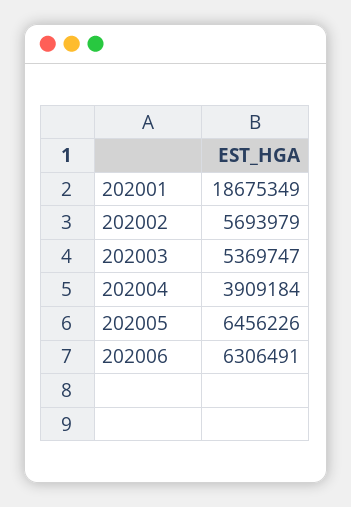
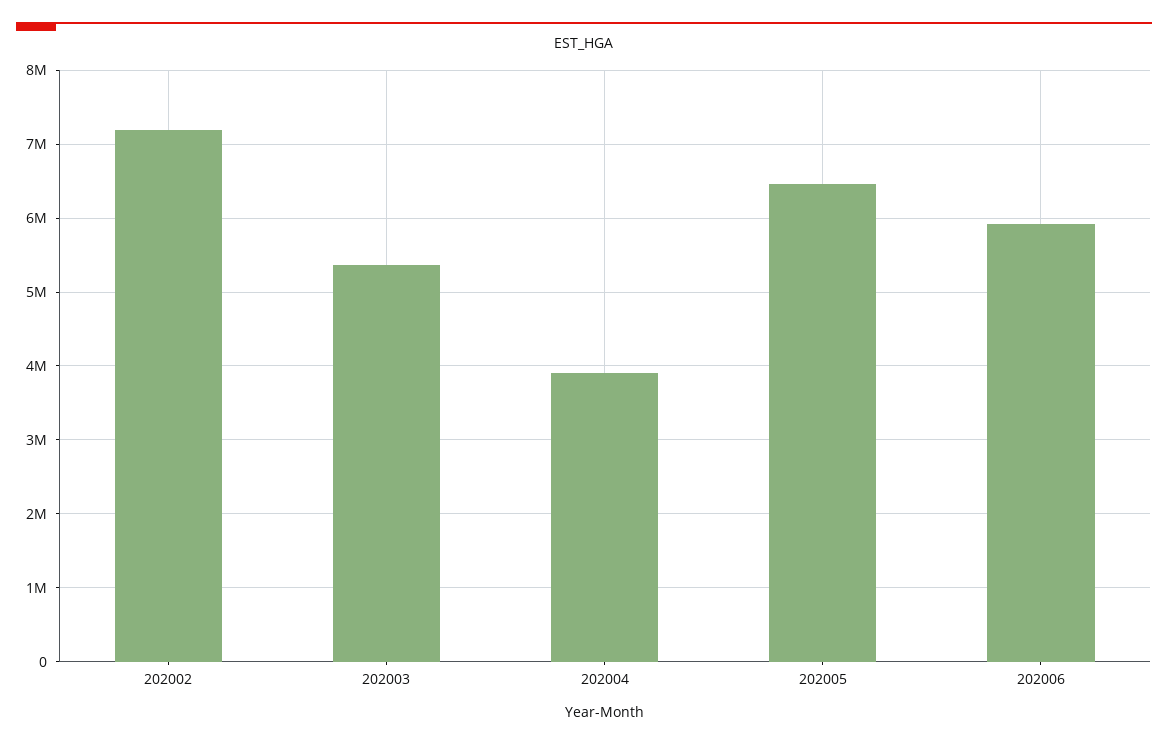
202001: 18675349 -> none
202002: 5693979 -> 7200000
202006: 6306491 -> 5900000

